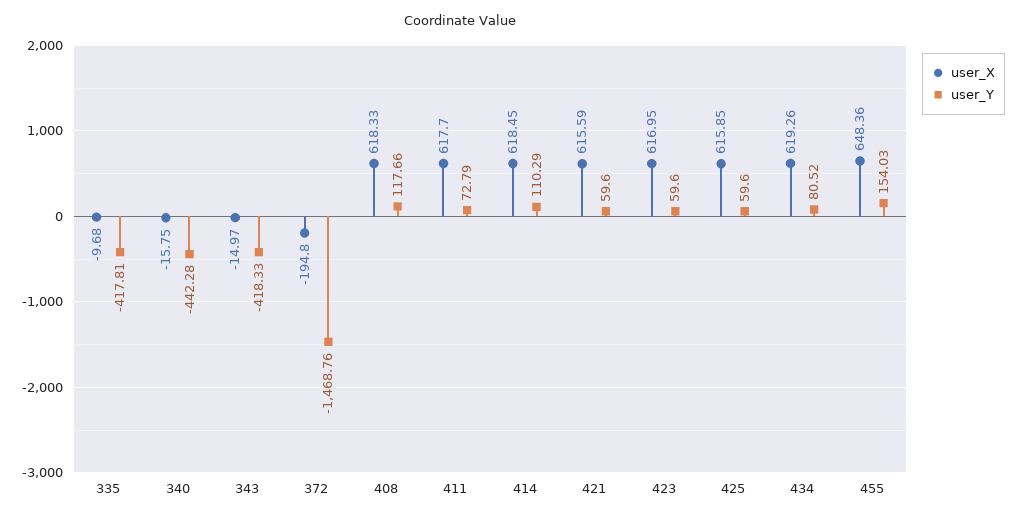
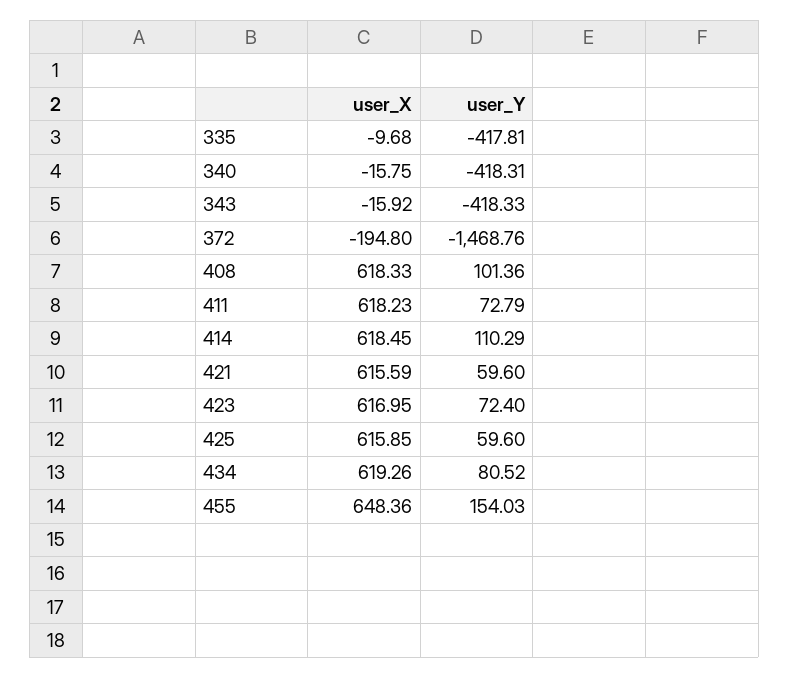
user_Y, 340: -442.28 -> -418.31
user_X, 343: -14.97 -> -15.92
user_Y, 408: 117.66 -> 101.36
user_X, 411: 617.7 -> 618.23
user_Y, 423: 59.6 -> 72.4

